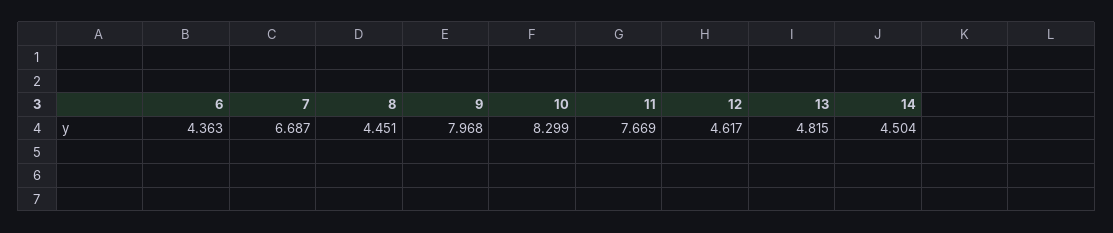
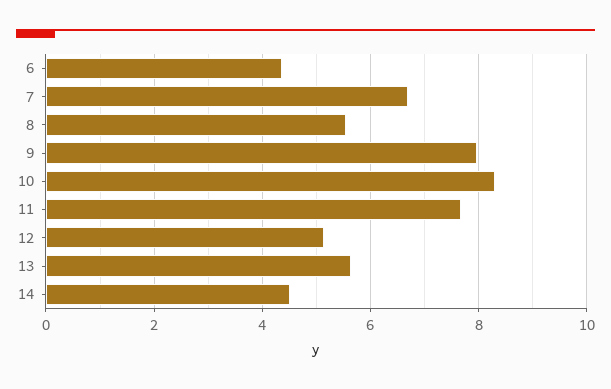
8: 4.451 -> 5.6
12: 4.617 -> 5.2
13: 4.815 -> 5.6

